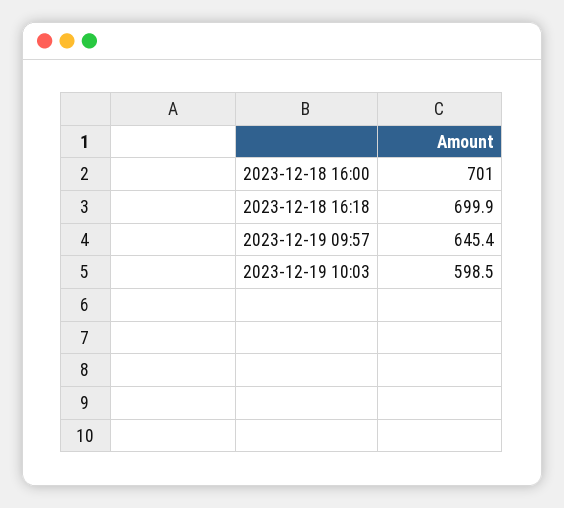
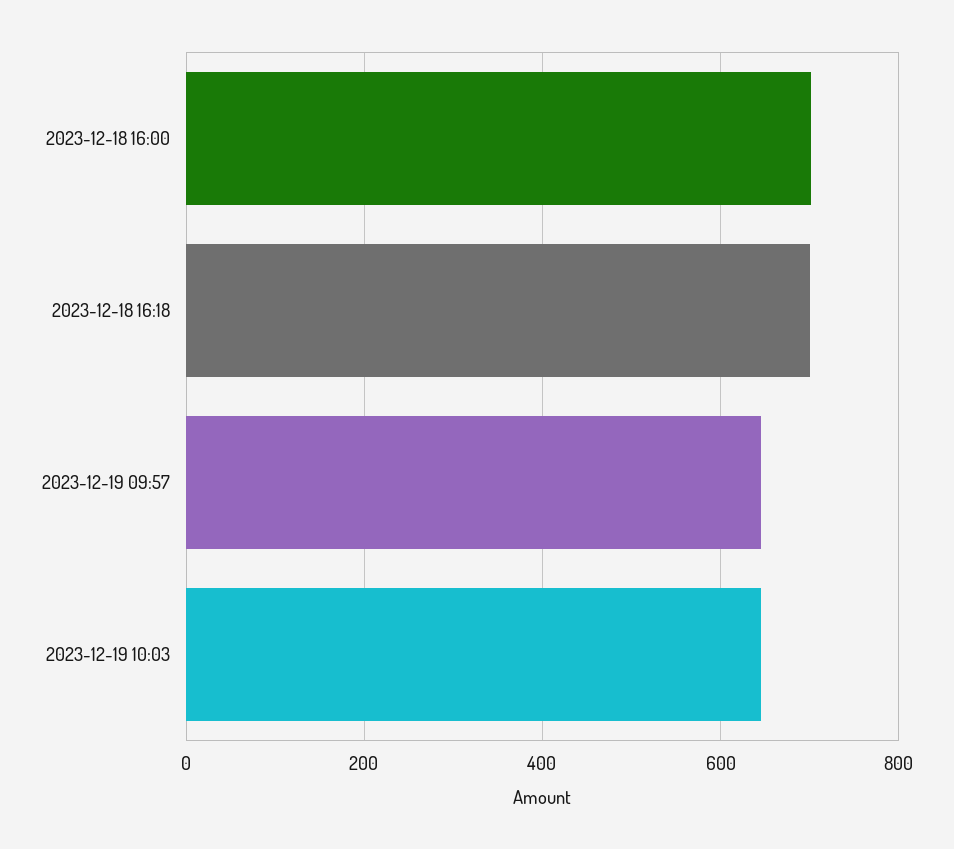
2023-12-19 10:03: 598.5 -> 640

